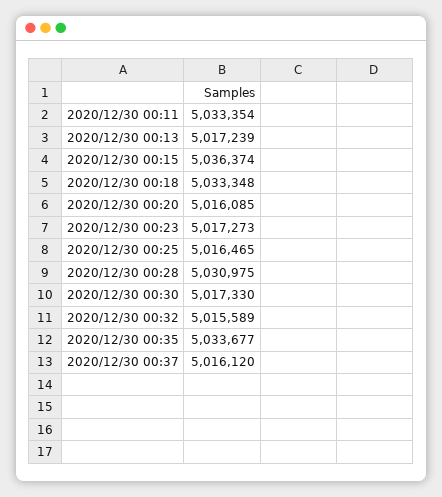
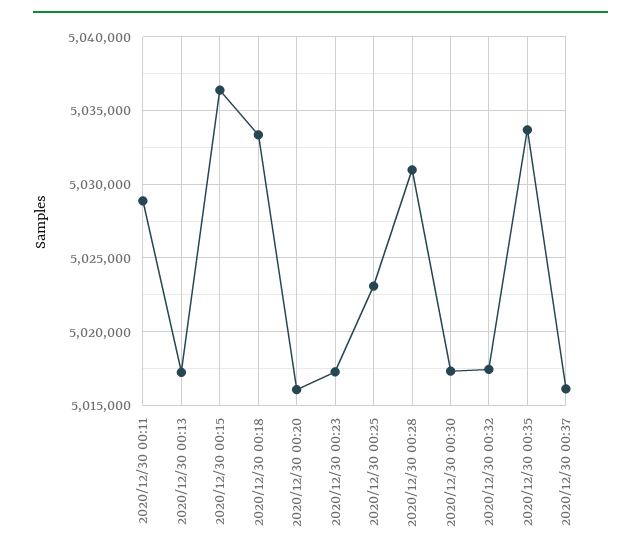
2020/12/30 00:11: 5033354 -> 5029000
2020/12/30 00:25: 5016465 -> 5023000
2020/12/30 00:32: 5015589 -> 5017500

